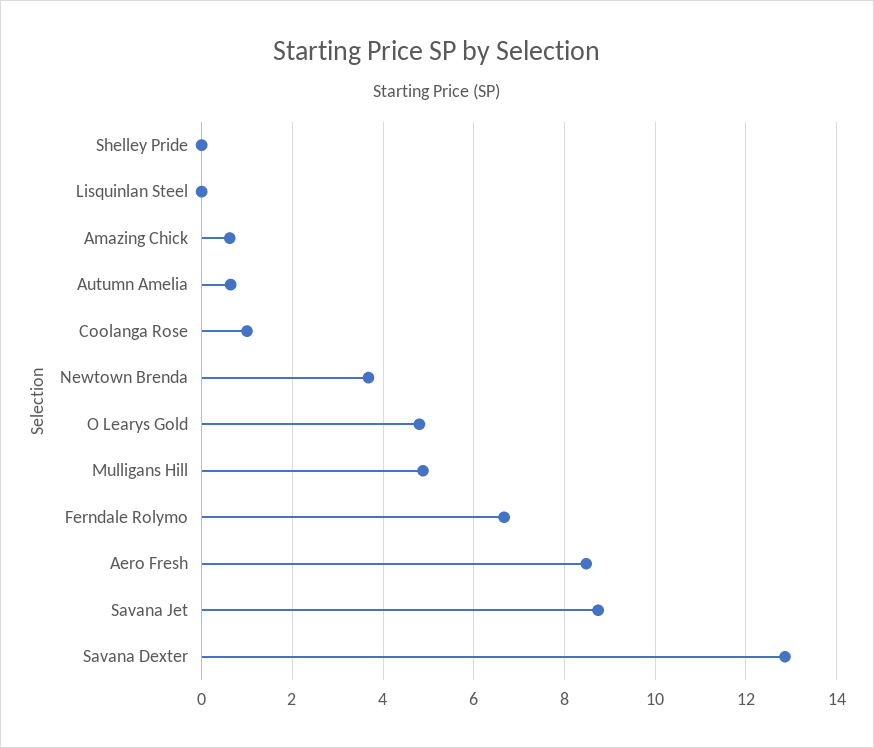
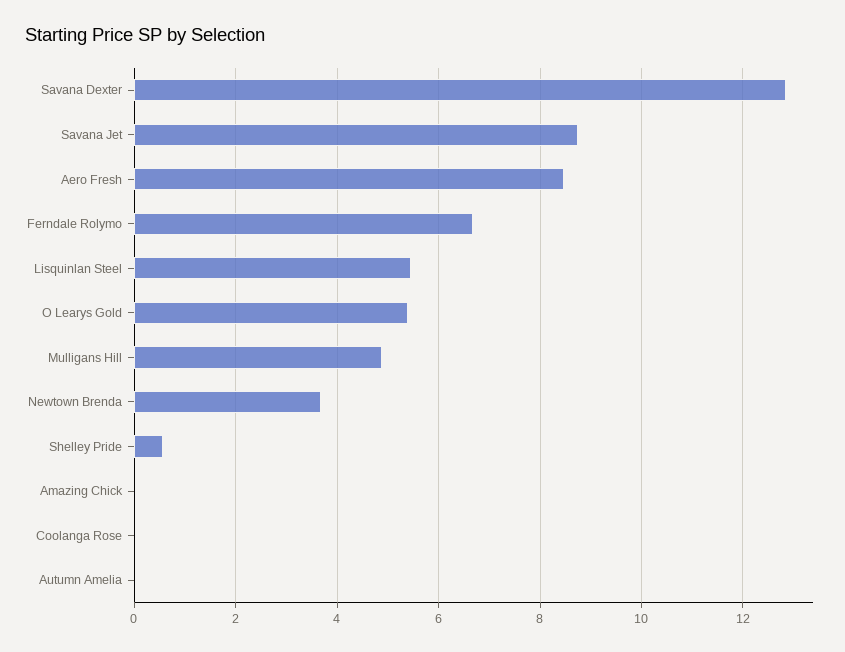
Shelley Pride: 0 -> 0.6
Lisquinlan Steel: 0 -> 5.4
Amazing Chick: 0.6 -> 0
Autumn Amelia: 0.6 -> 0
Coolanga Rose: 1 -> 0
O Learys Gold: 4.8 -> 5.4

